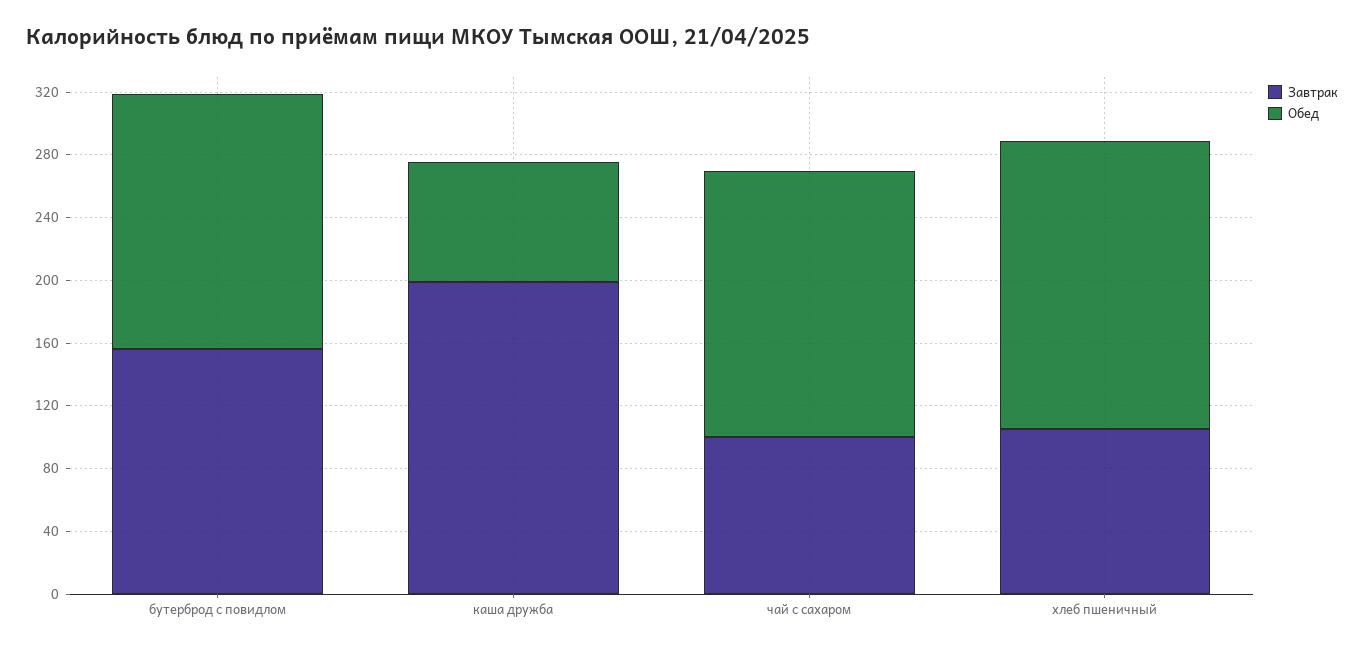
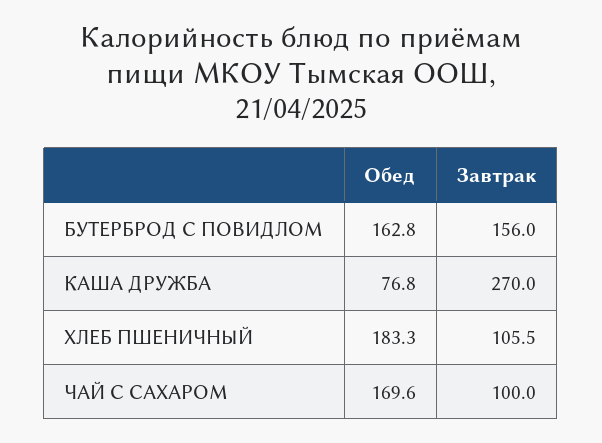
Завтрак, каша дружба: 200 -> 270

